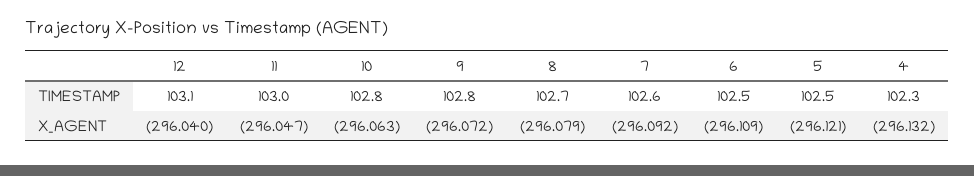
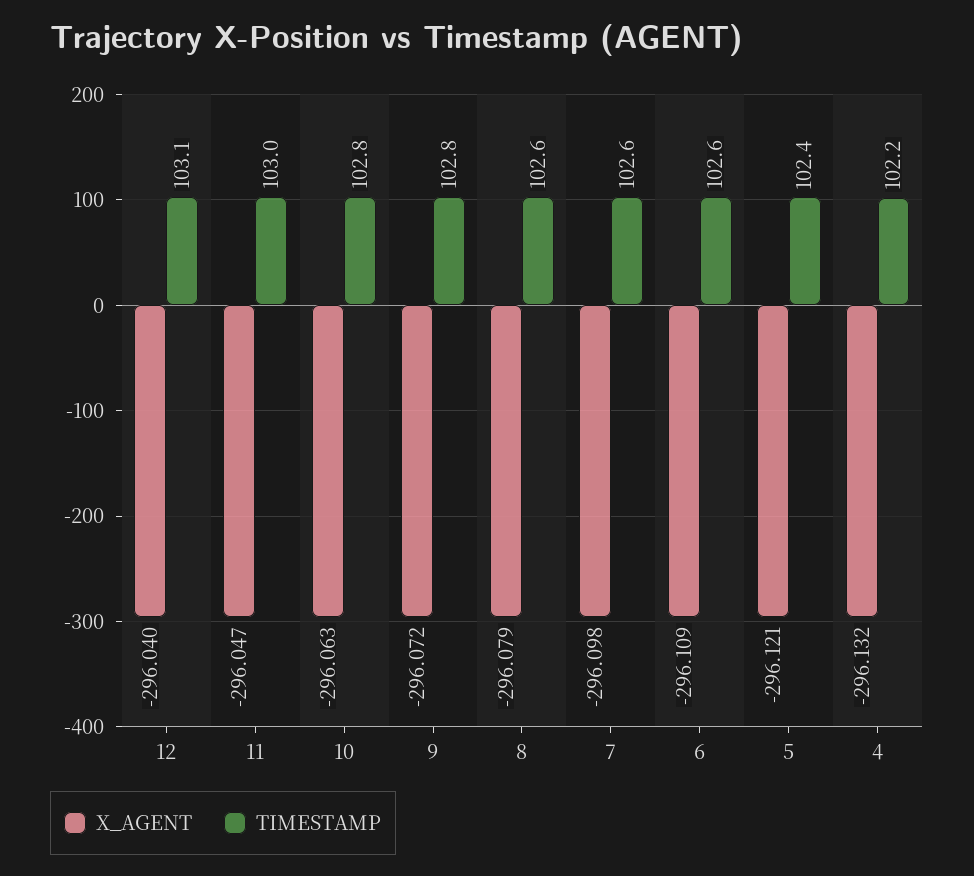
TIMESTAMP, 8: 102.7 -> 102.6
TIMESTAMP, 6: 102.5 -> 102.6
TIMESTAMP, 5: 102.5 -> 102.4
TIMESTAMP, 4: 102.3 -> 102.2
X_AGENT, 7: -296.092 -> -296.098

